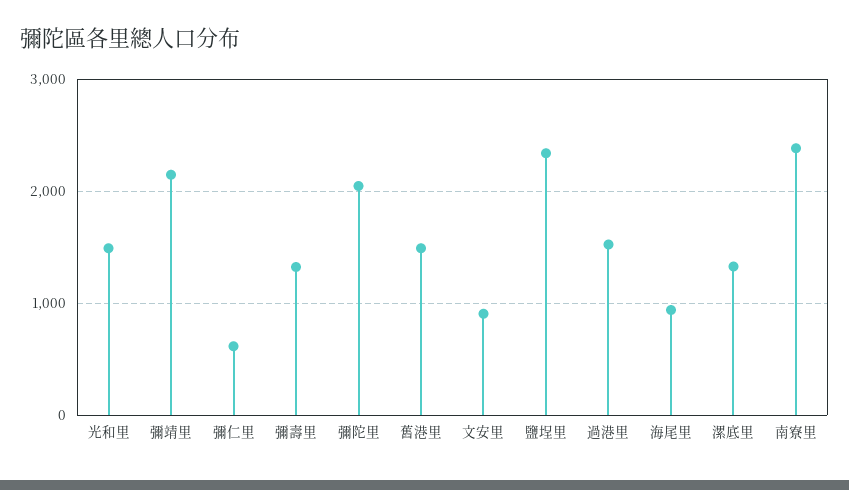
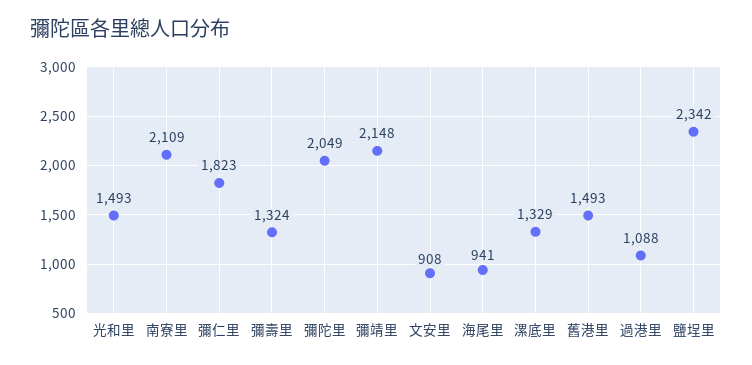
彌仁里: 600 -> 1823
過港里: 1500 -> 1088
南寮里: 2400 -> 2109

